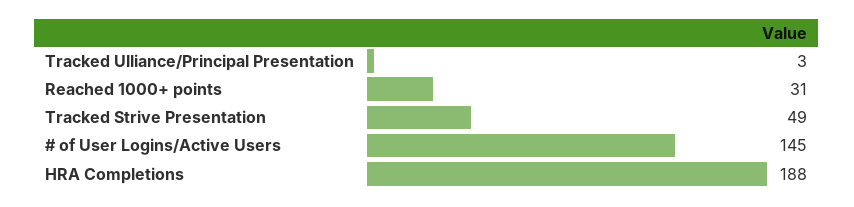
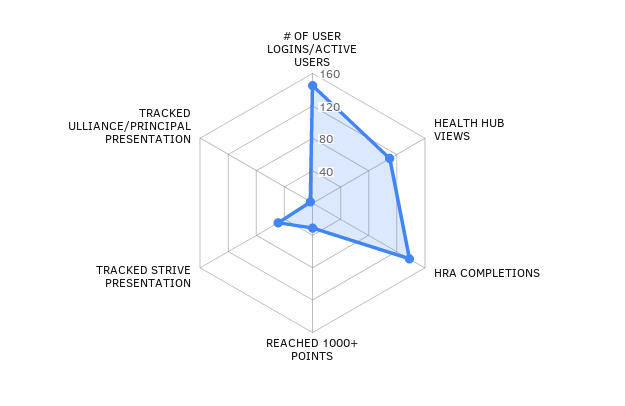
HRA Completions: 188 -> 140
HEALTH HUB VIEWS: none -> 110

